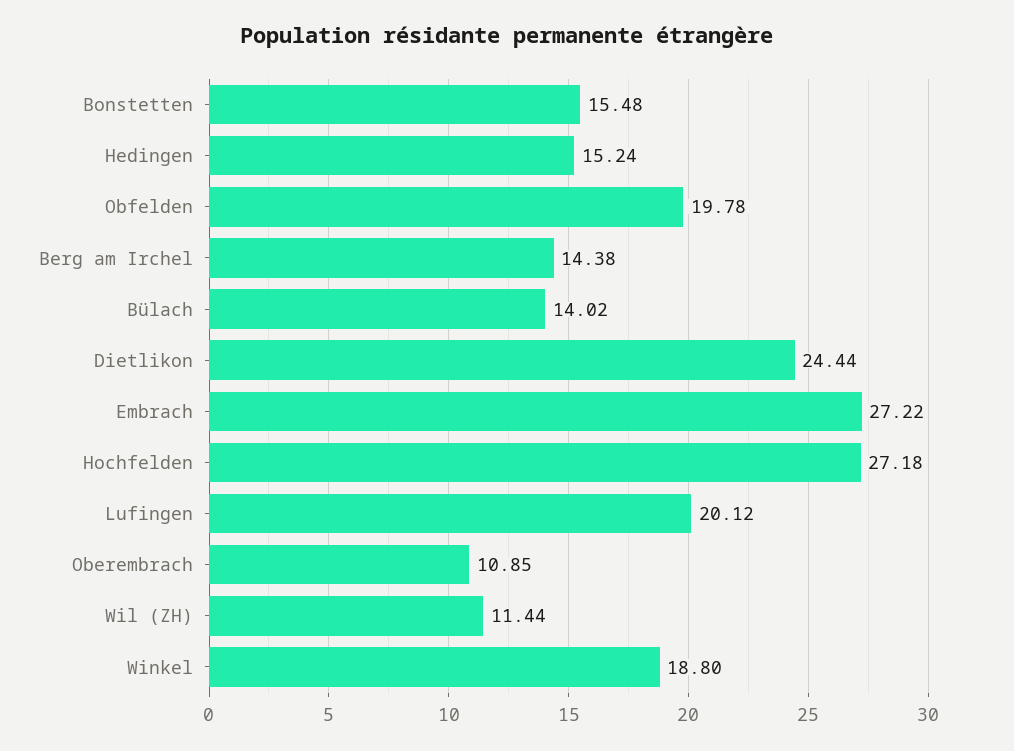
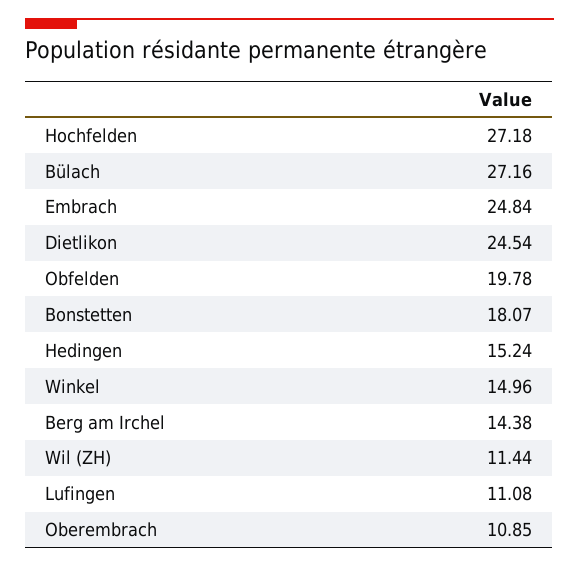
Bonstetten: 15.48 -> 18.07
Bülach: 14.02 -> 27.16
Dietlikon: 24.44 -> 24.54
Embrach: 27.22 -> 24.84
Lufingen: 20.12 -> 11.08
Winkel: 18.8 -> 14.96

